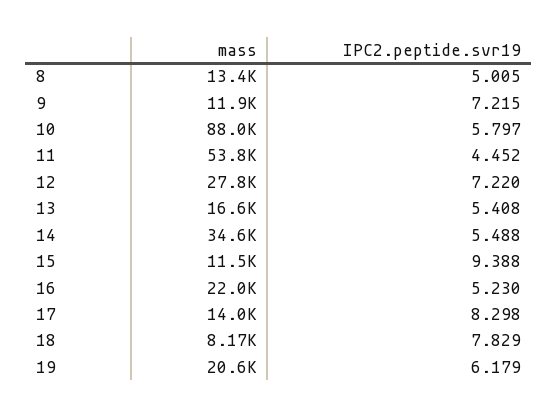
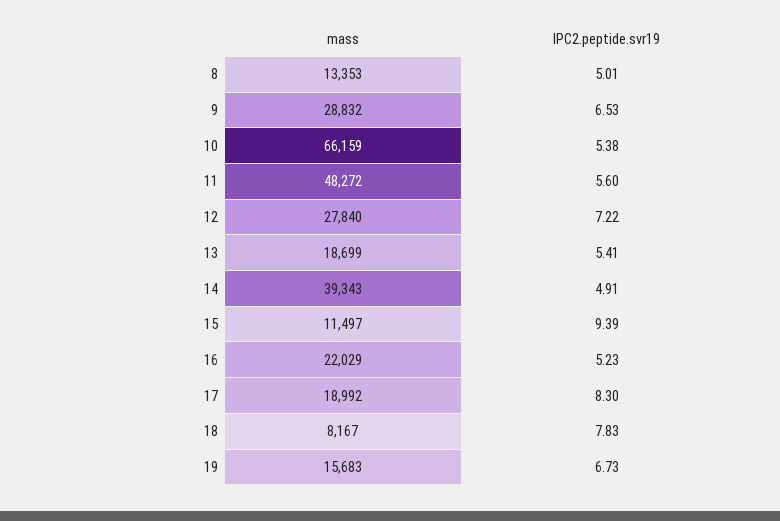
mass, 9: 11900 -> 28832
IPC2.peptide.svr19, 9: 7.215 -> 6.53
mass, 10: 88000 -> 66159
IPC2.peptide.svr19, 10: 5.797 -> 5.38
mass, 11: 53800 -> 48272
IPC2.peptide.svr19, 11: 4.452 -> 5.6
mass, 13: 16600 -> 18699
mass, 14: 34600 -> 39343
IPC2.peptide.svr19, 14: 5.488 -> 4.91
mass, 17: 14000 -> 18992
mass, 19: 20600 -> 15683
IPC2.peptide.svr19, 19: 6.179 -> 6.73

